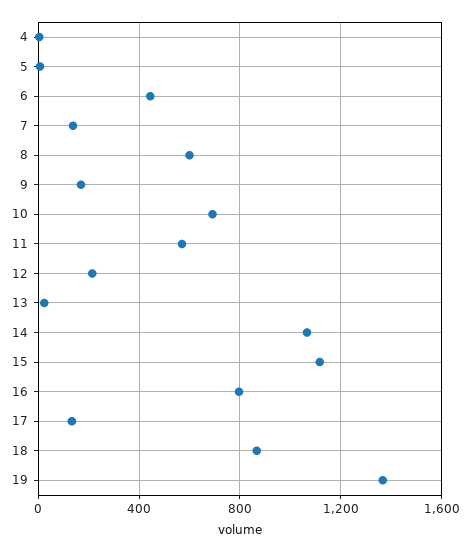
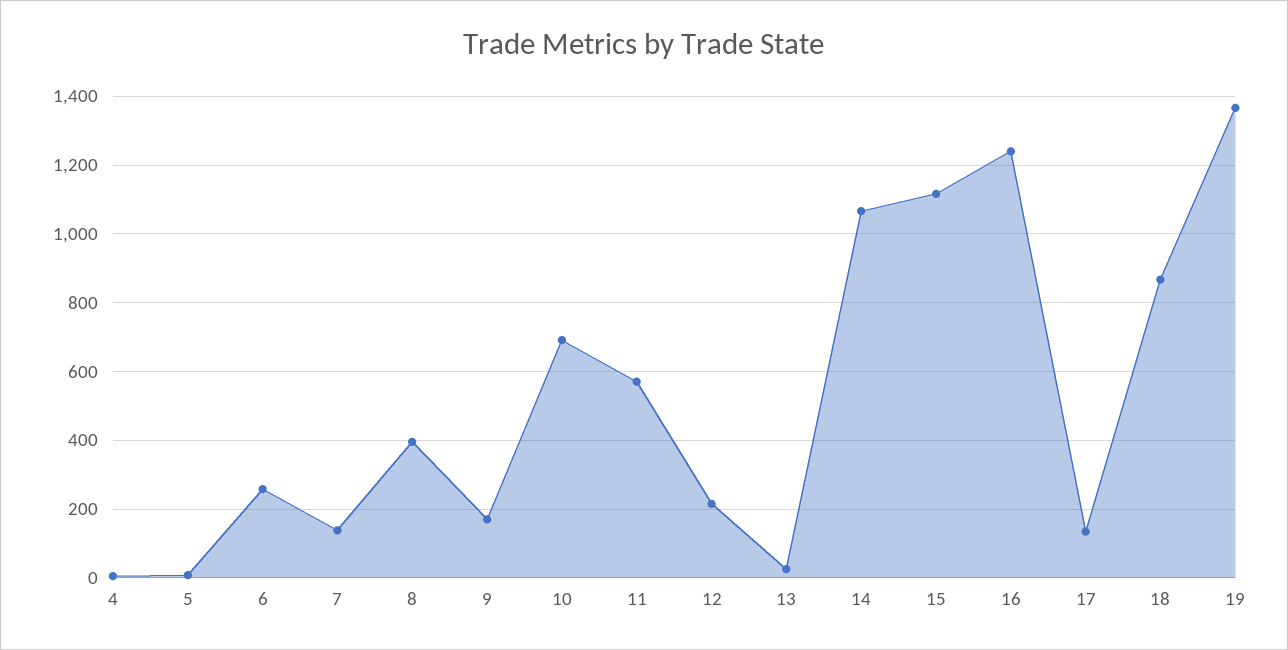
6: 450 -> 260
8: 600 -> 400
16: 800 -> 1240

